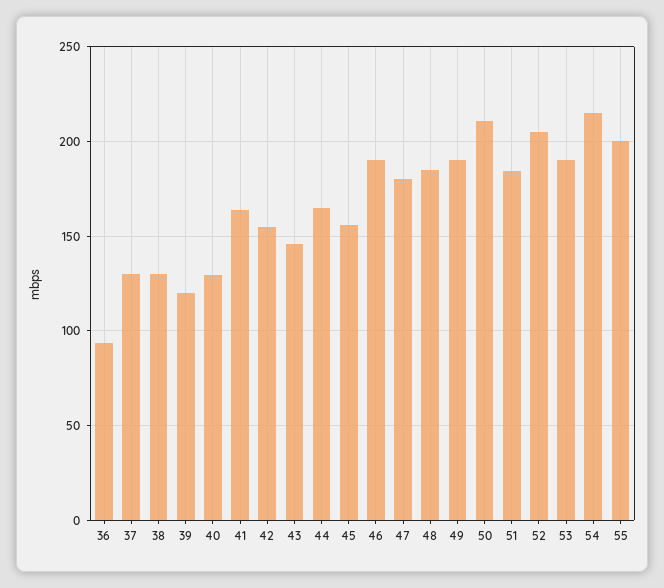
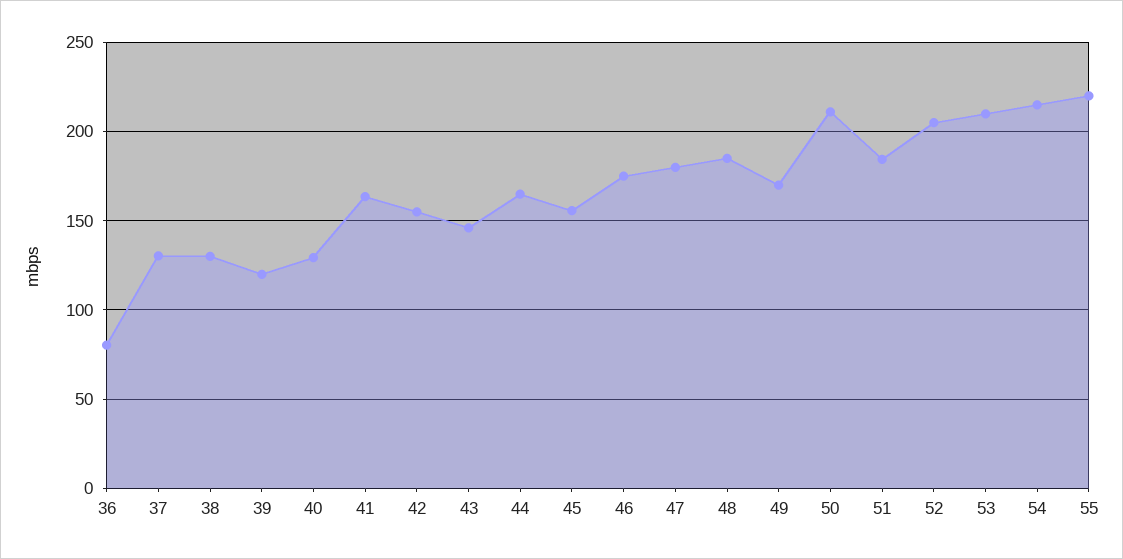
36: 95 -> 80
46: 190 -> 175
49: 190 -> 170
53: 190 -> 210
55: 200 -> 220

